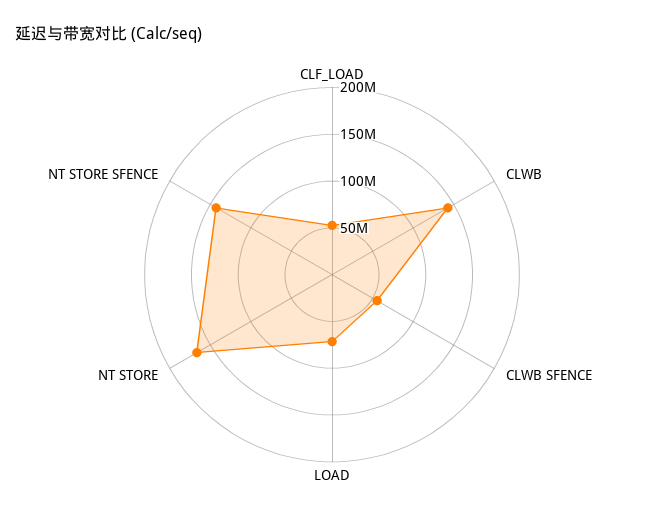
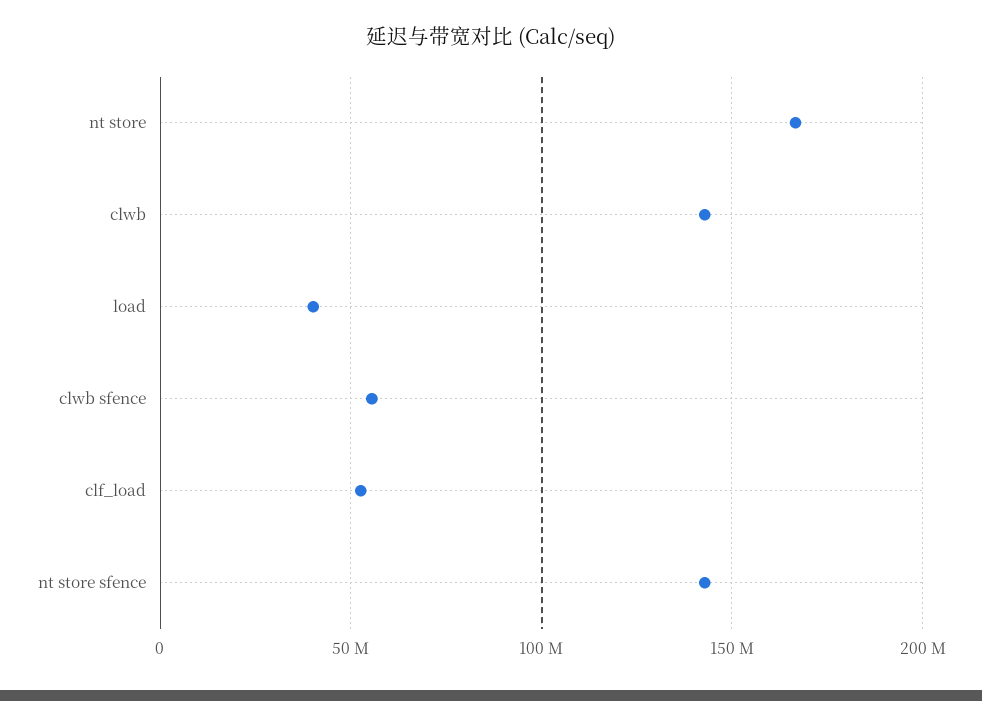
LOAD: 70000000 -> 40000000

